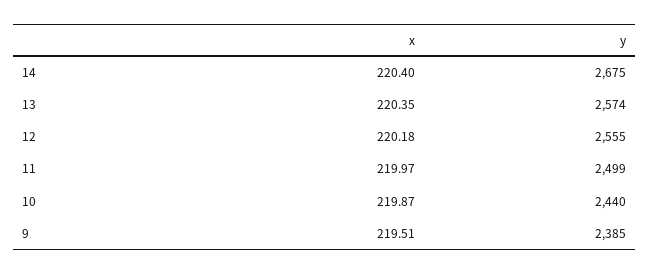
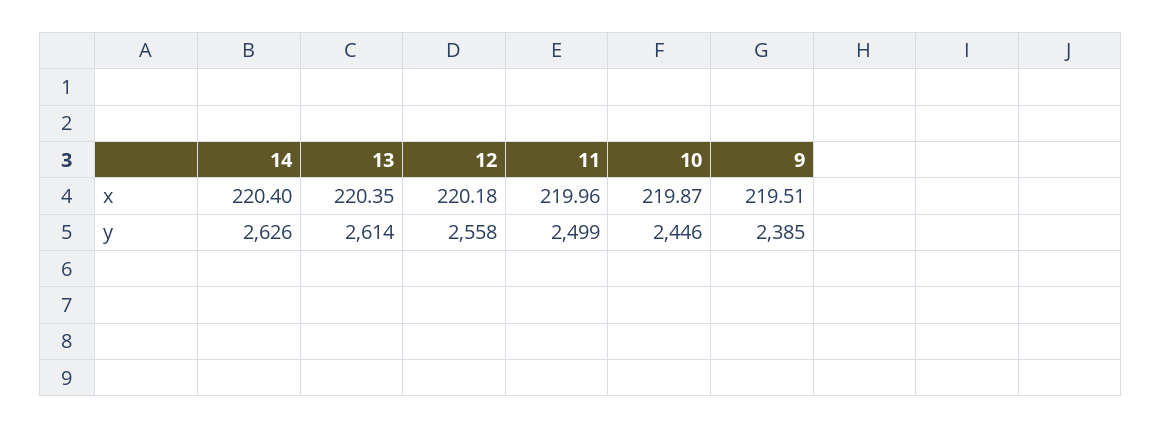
y, 14: 2675 -> 2626
y, 13: 2574 -> 2614
y, 12: 2555 -> 2558
x, 11: 219.97 -> 219.96
y, 10: 2440 -> 2446

